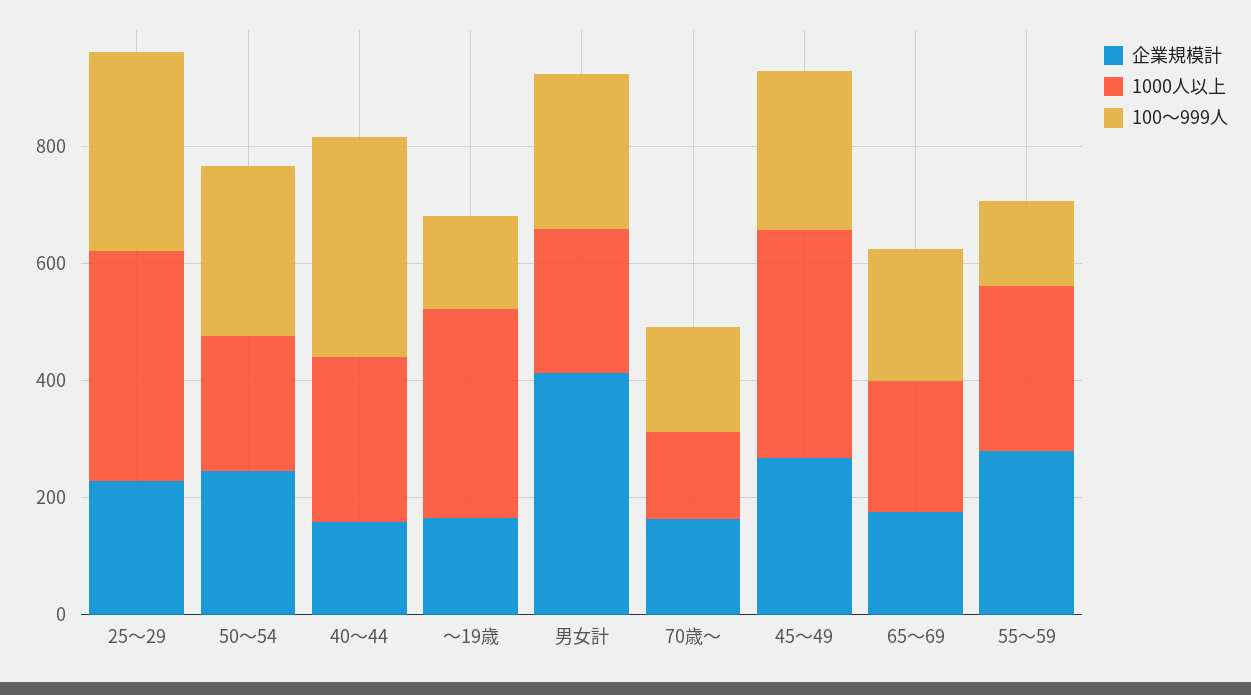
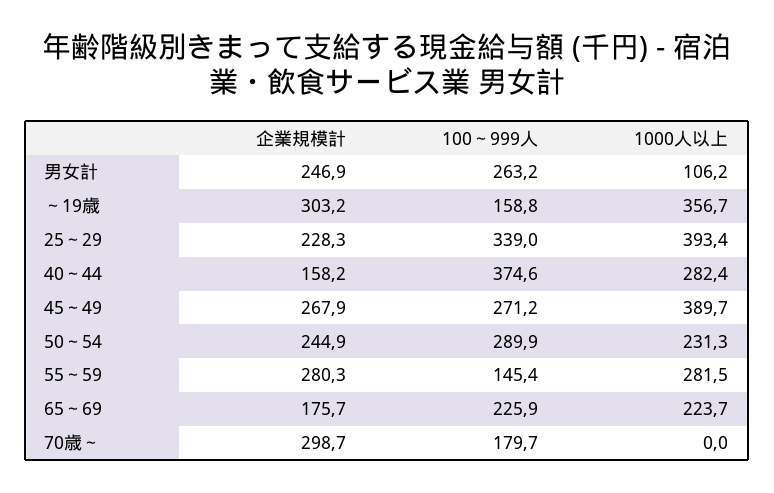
企業規模計, ～19歳: 150 -> 303.2
企業規模計, 男女計: 400 -> 246.9
1000人以上, 男女計: 250 -> 106.2
企業規模計, 70歳～: 150 -> 298.7
1000人以上, 70歳～: 150 -> 0

